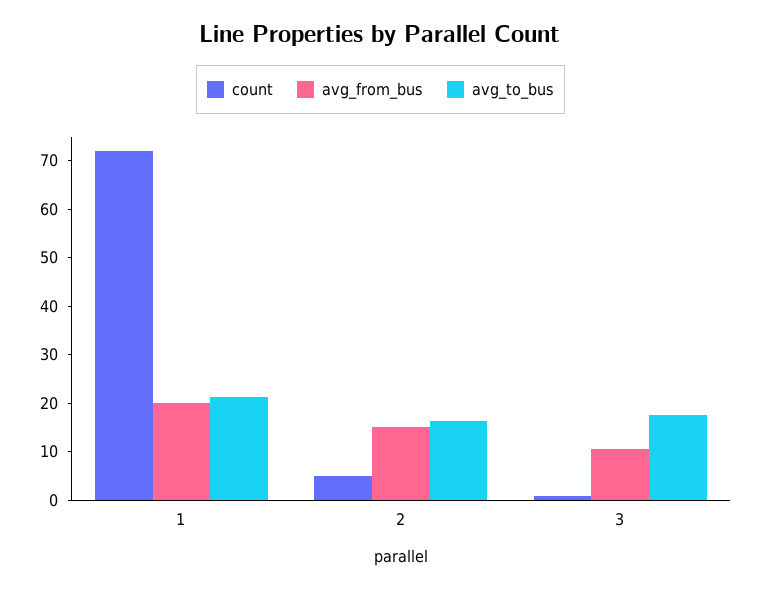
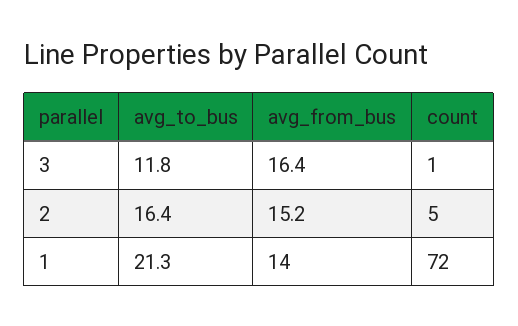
avg_from_bus, 1: 20 -> 14
avg_from_bus, 3: 10 -> 16.4
avg_to_bus, 3: 18 -> 11.8

